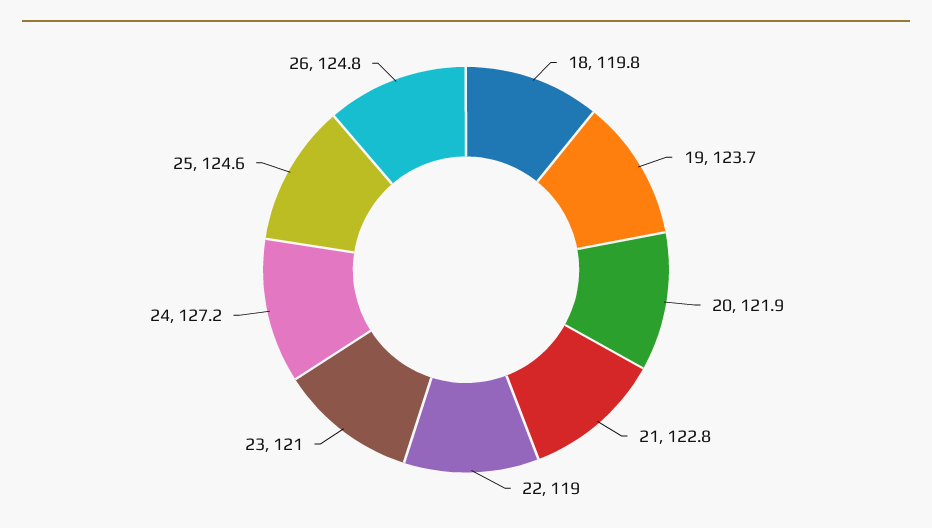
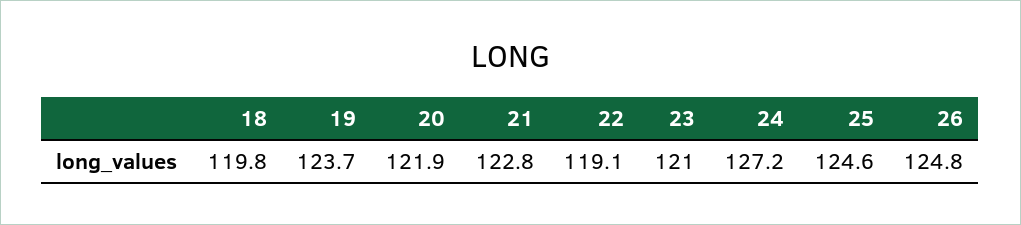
22: 119 -> 119.1

